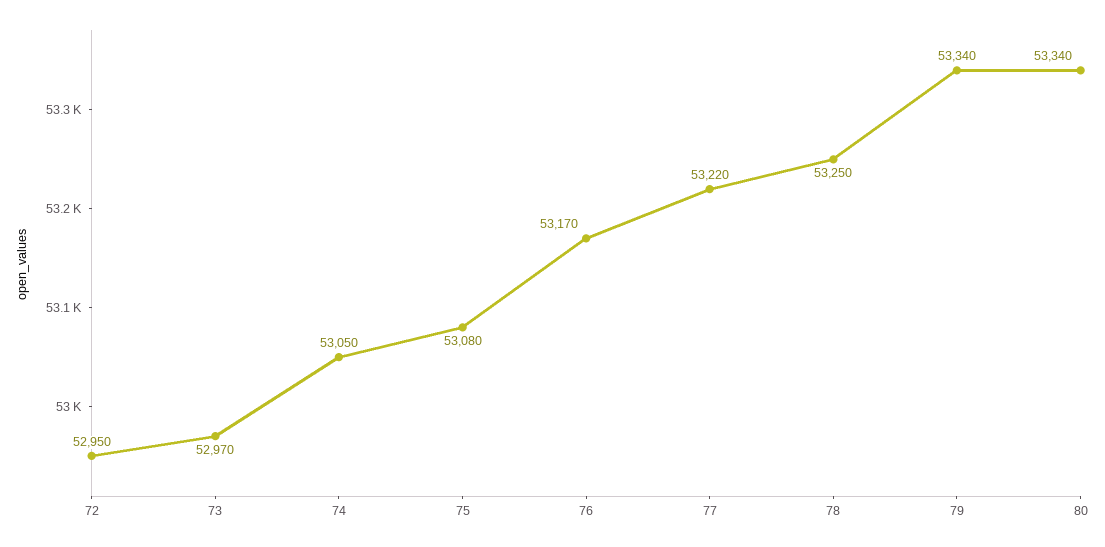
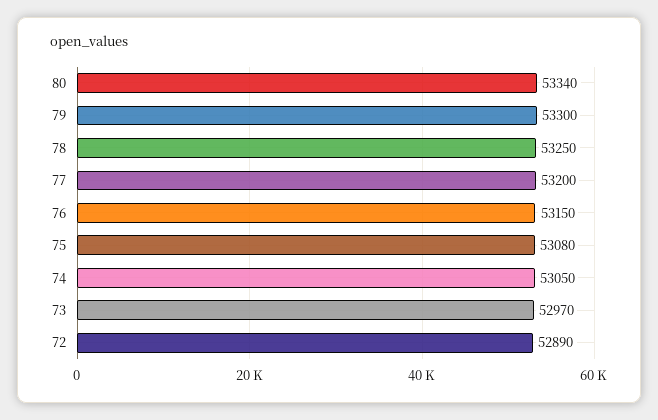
72: 52950 -> 52890
76: 53170 -> 53150
77: 53220 -> 53200
79: 53340 -> 53300

